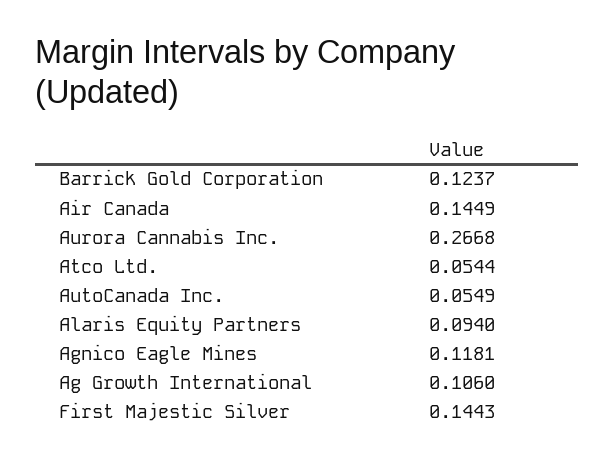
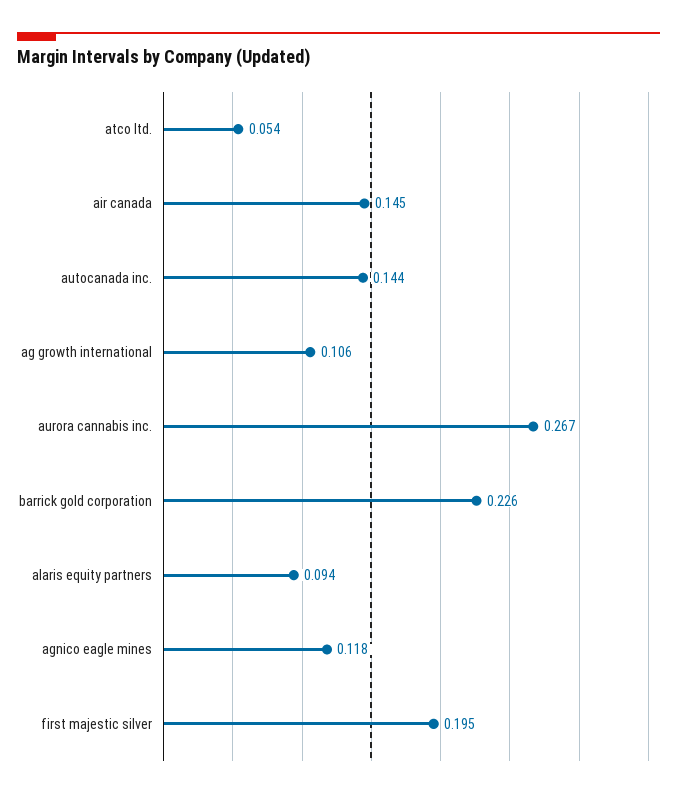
Barrick Gold Corporation: 0.1237 -> 0.226
AutoCanada Inc.: 0.0549 -> 0.144
First Majestic Silver: 0.1443 -> 0.195

